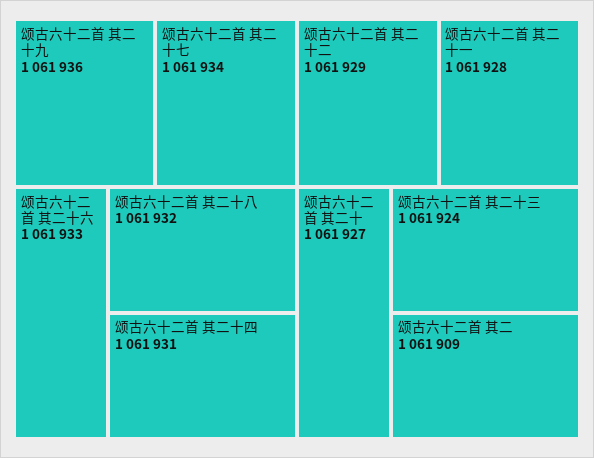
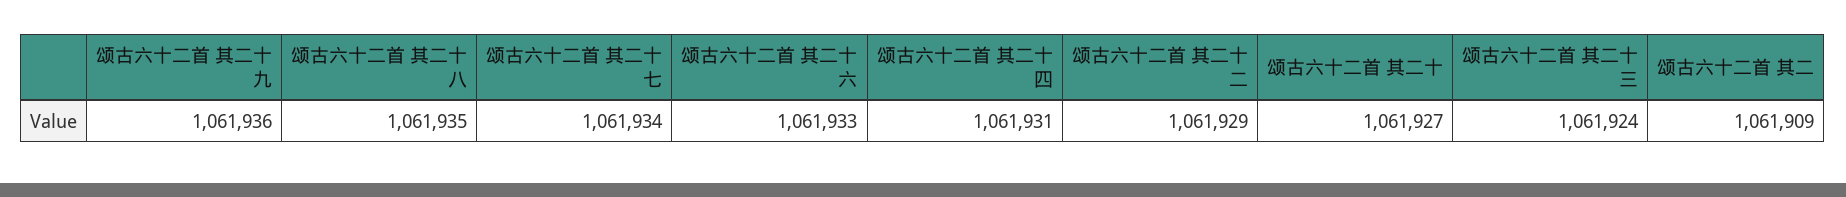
颂古六十二首 其二十八: 1061932 -> 1061935
颂古六十二首 其二十一: 1061928 -> none

